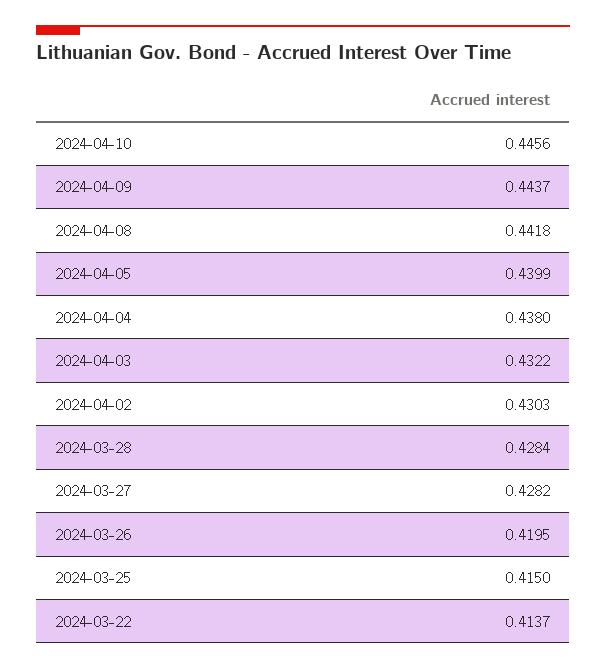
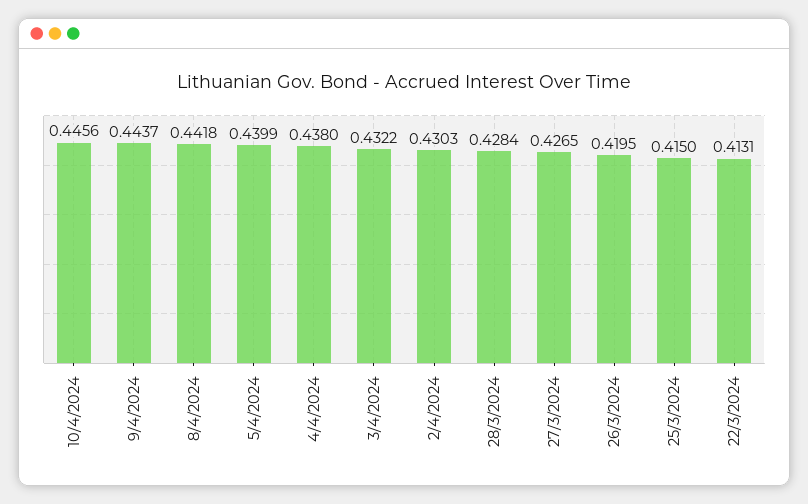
2024-03-27: 0.4282 -> 0.4265
2024-03-22: 0.4137 -> 0.4131

